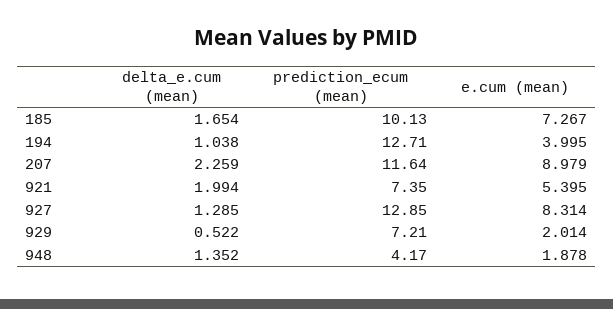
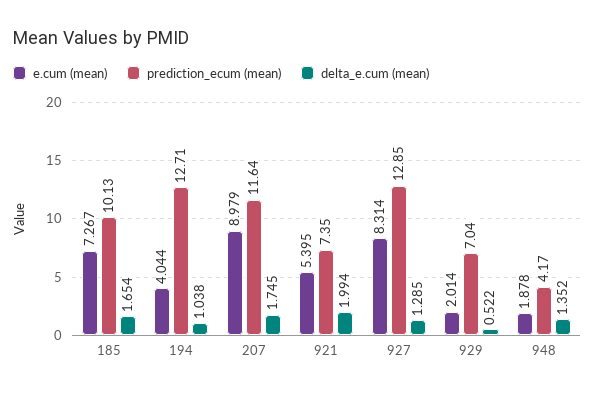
e.cum (mean), 194: 3.995 -> 4.044
delta_e.cum (mean), 207: 2.259 -> 1.745
prediction_ecum (mean), 929: 7.21 -> 7.04

